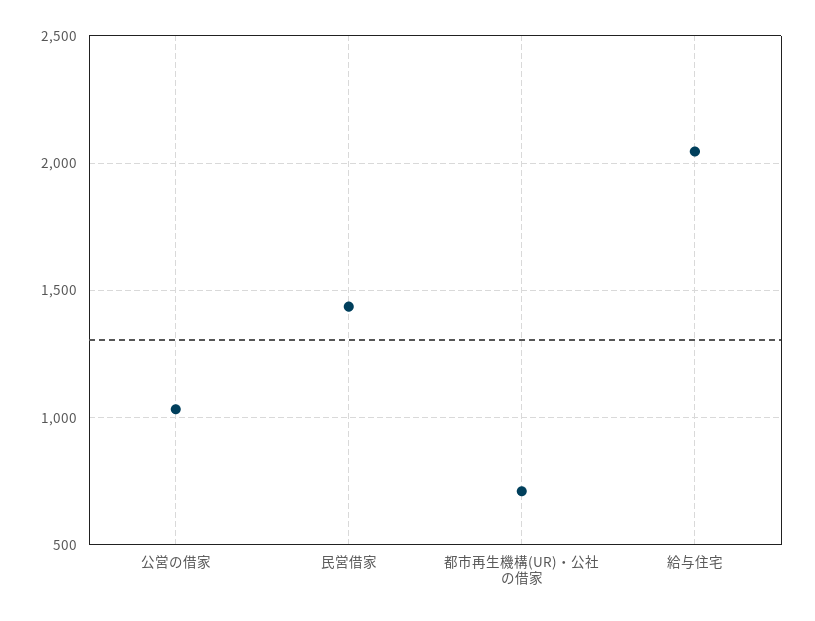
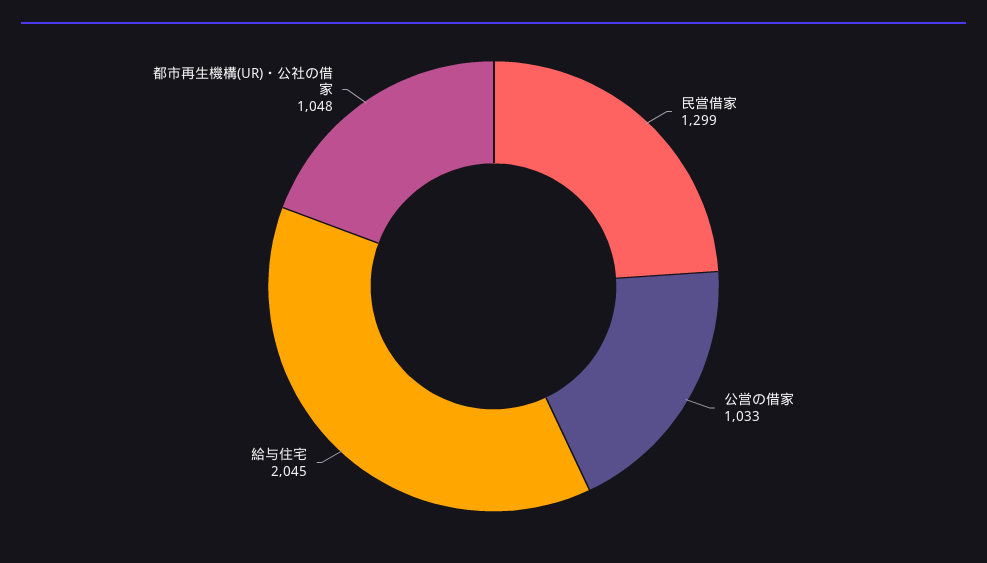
民営借家: 1450 -> 1299
都市再生機構(UR)・公社の借家: 700 -> 1048

